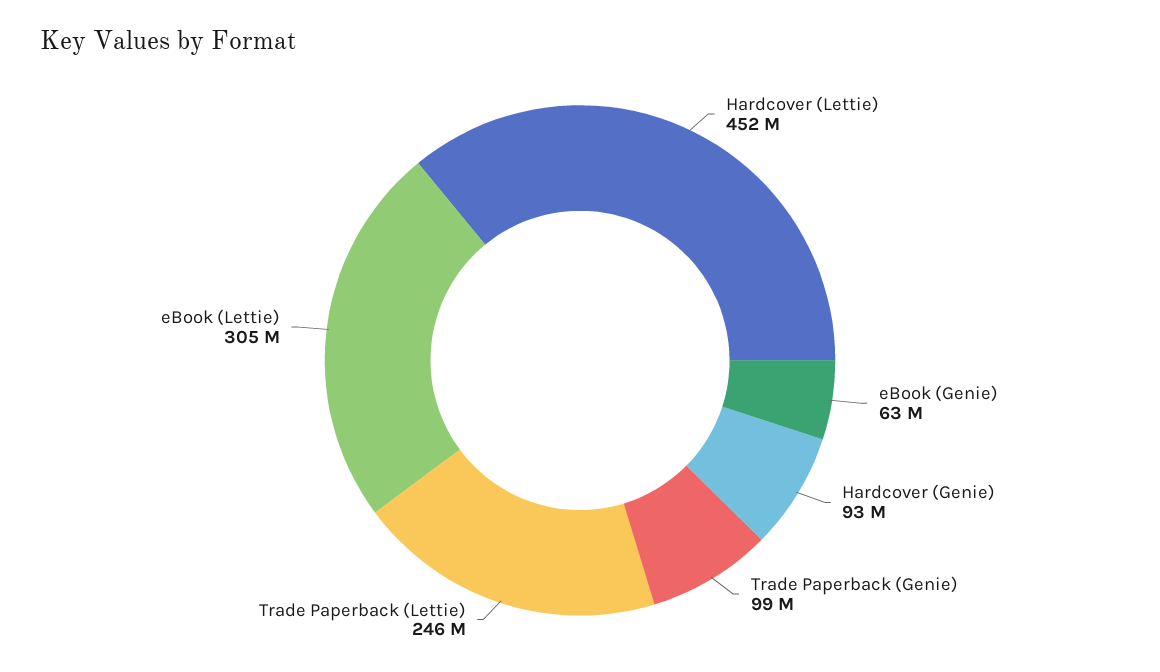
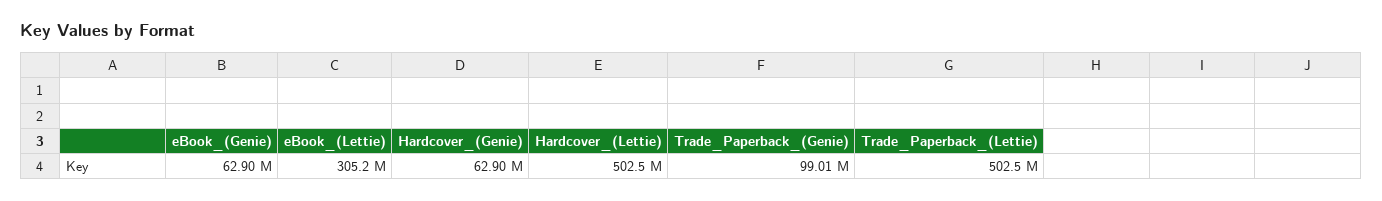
Hardcover (Lettie): 452000000 -> 502500000
Hardcover (Genie): 93000000 -> 62900000
Trade Paperback (Lettie): 246000000 -> 502500000

